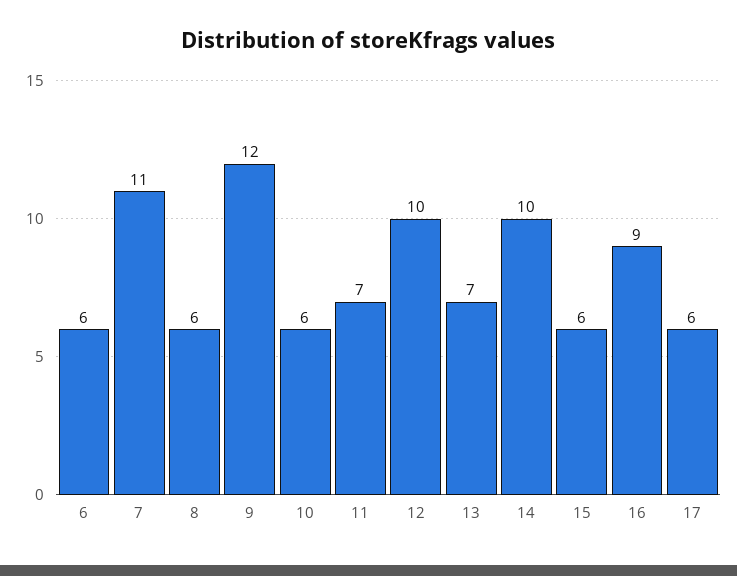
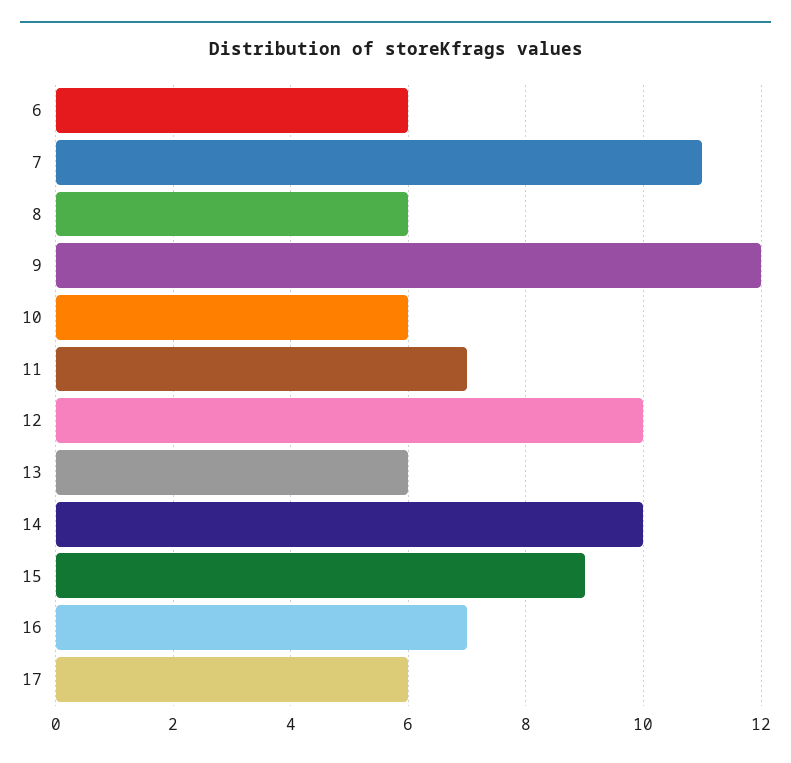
13: 7 -> 6
15: 6 -> 9
16: 9 -> 7

